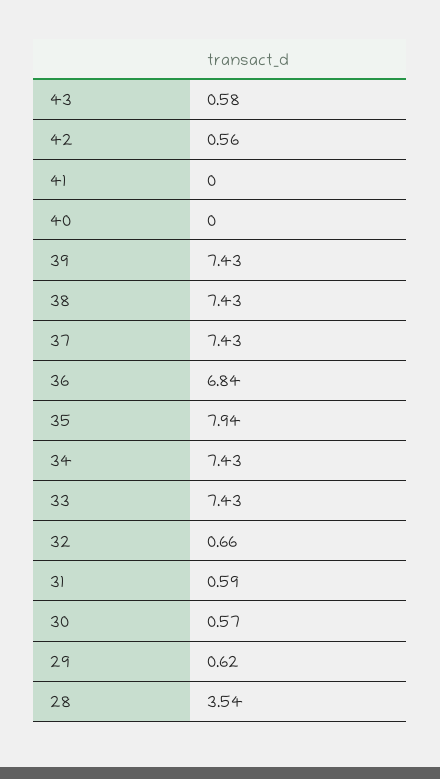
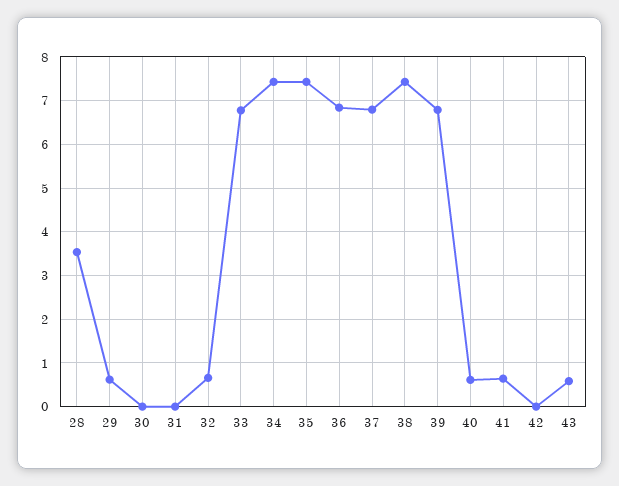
42: 0.56 -> 0
41: 0 -> 0.6
40: 0 -> 0.6
39: 7.43 -> 6.8
37: 7.43 -> 6.8
35: 7.94 -> 7.4
33: 7.43 -> 6.8
31: 0.59 -> 0
30: 0.57 -> 0

